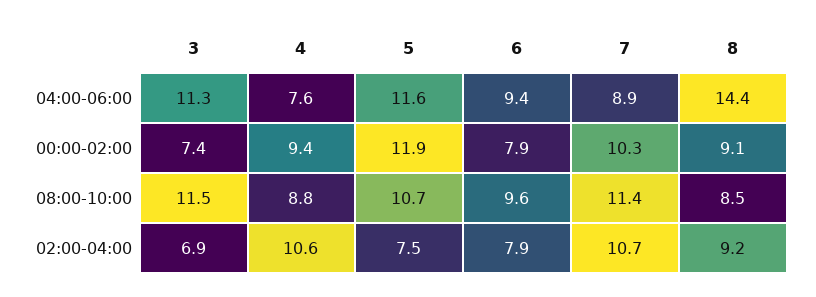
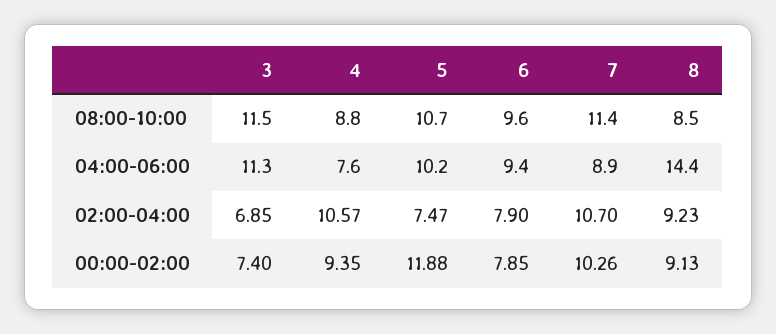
5, 04:00-06:00: 11.6 -> 10.2

